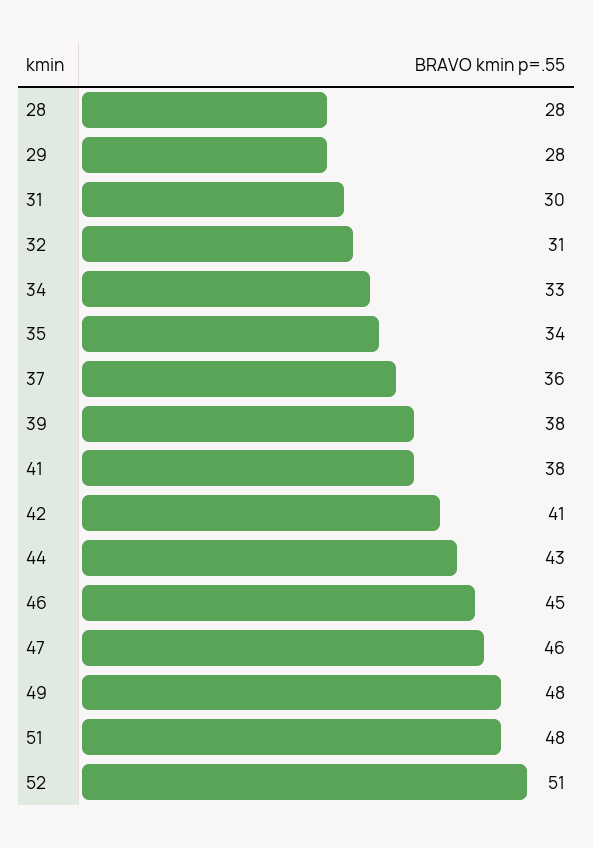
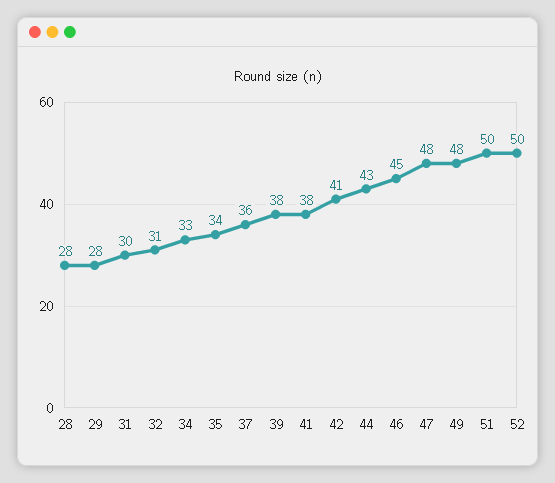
47: 46 -> 48
51: 48 -> 50
52: 51 -> 50

